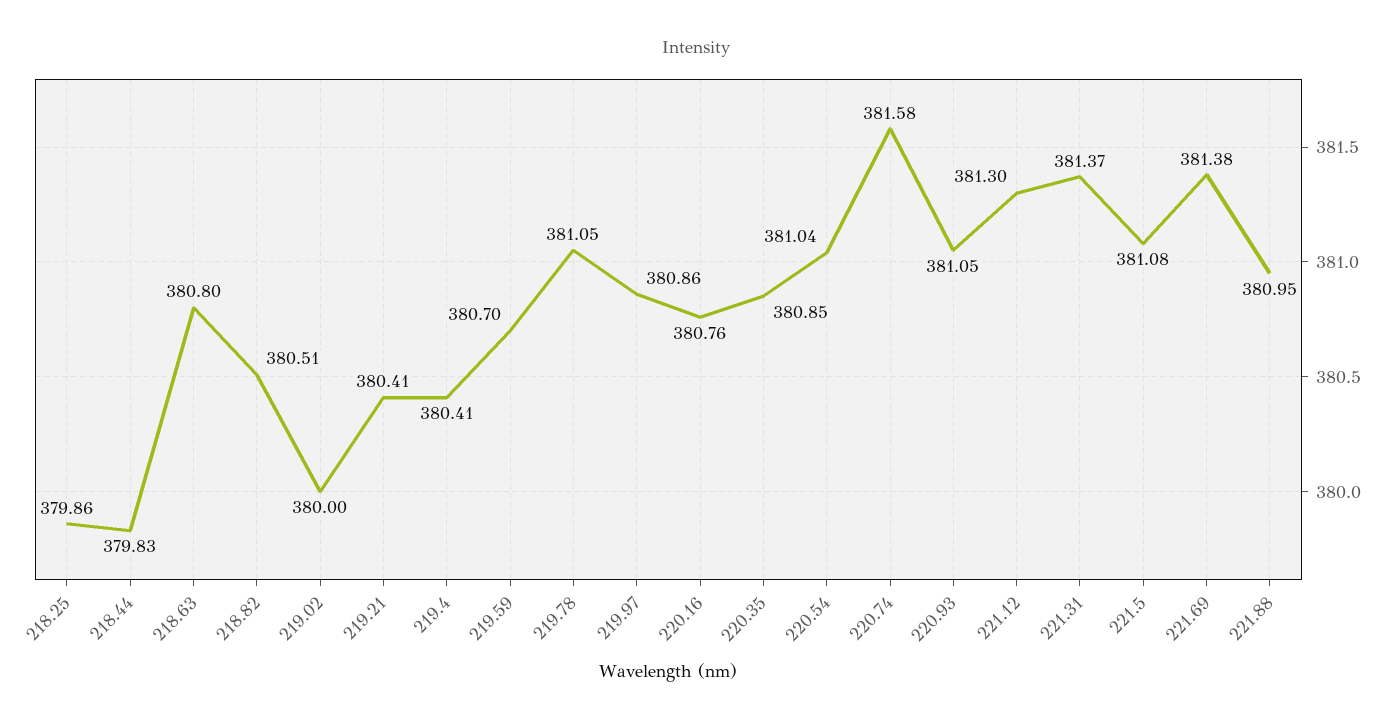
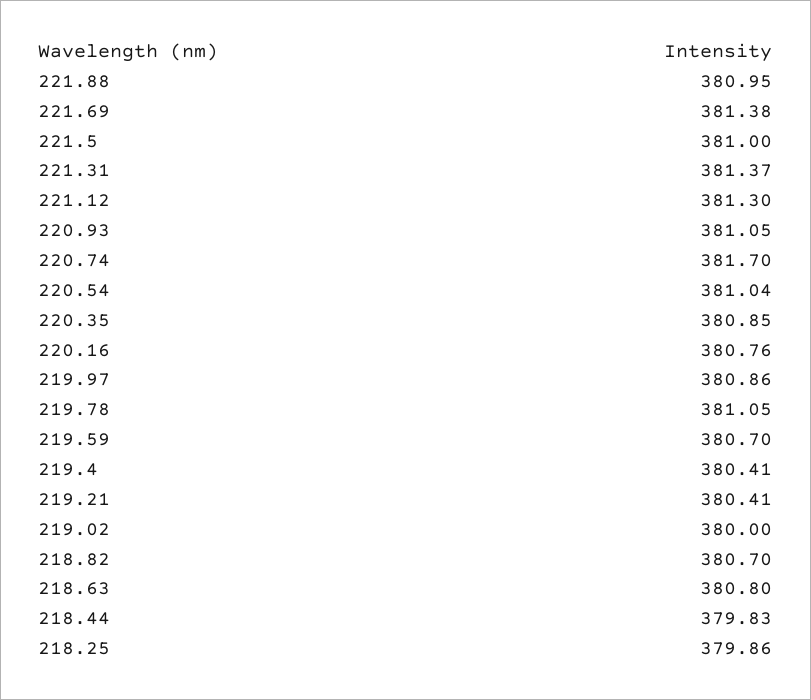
218.82: 380.51 -> 380.7
220.74: 381.58 -> 381.7
221.5: 381.08 -> 381

